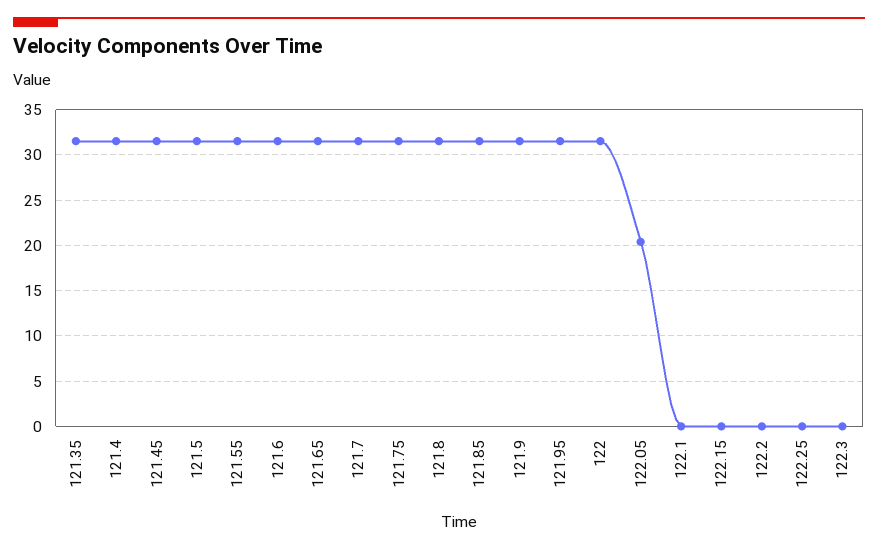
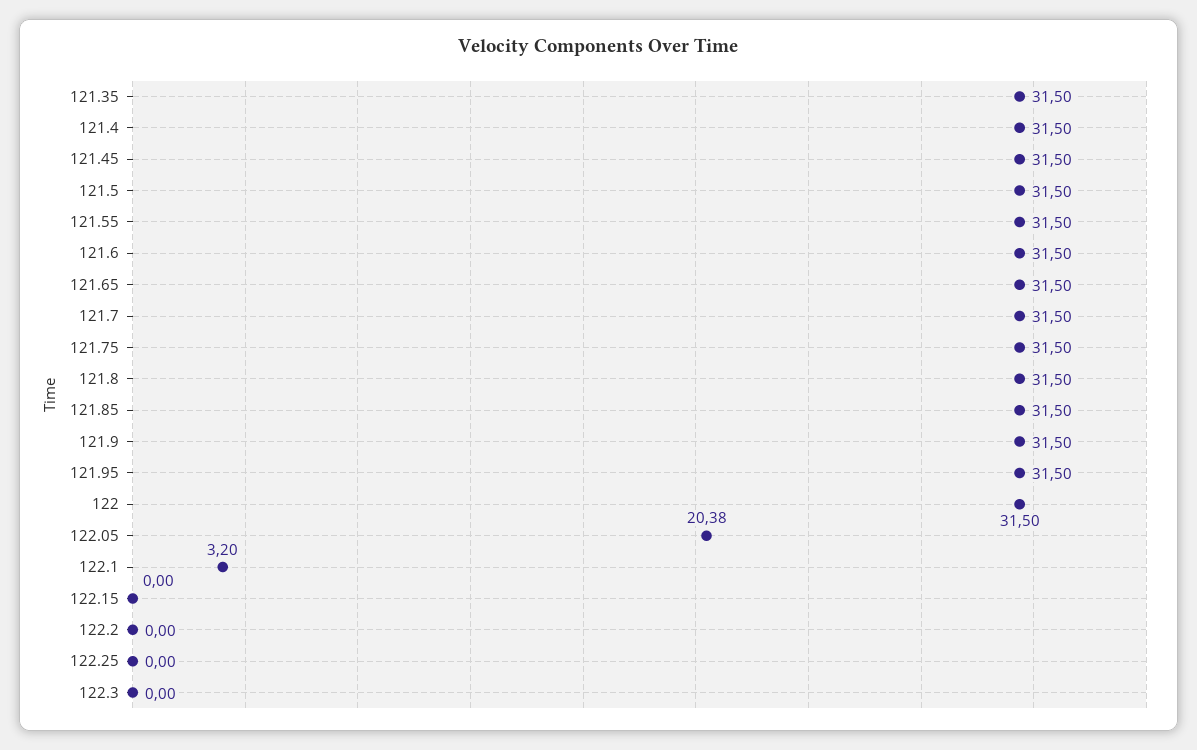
122.1: 0 -> 3.2

